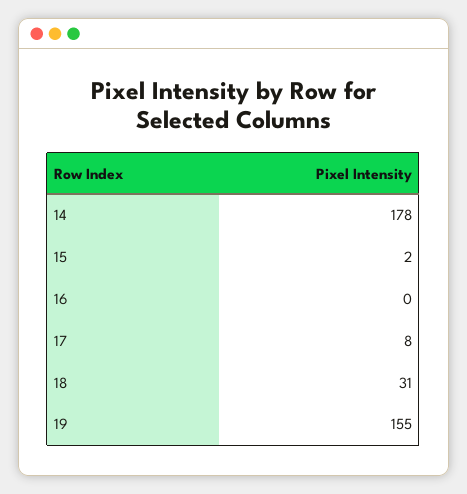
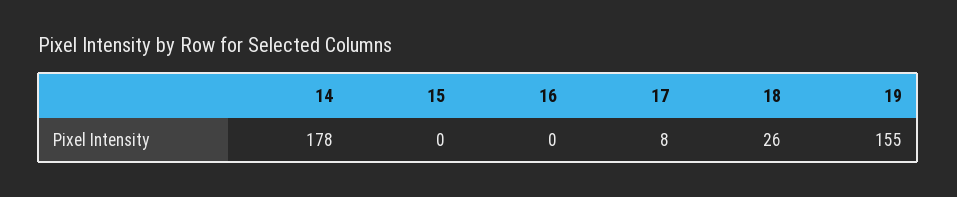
15: 2 -> 0
18: 31 -> 26

